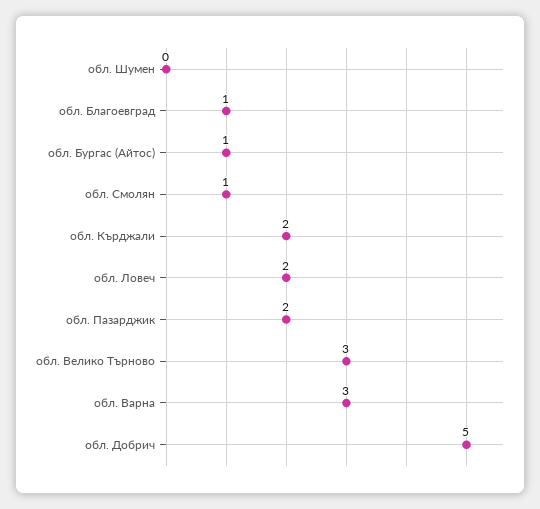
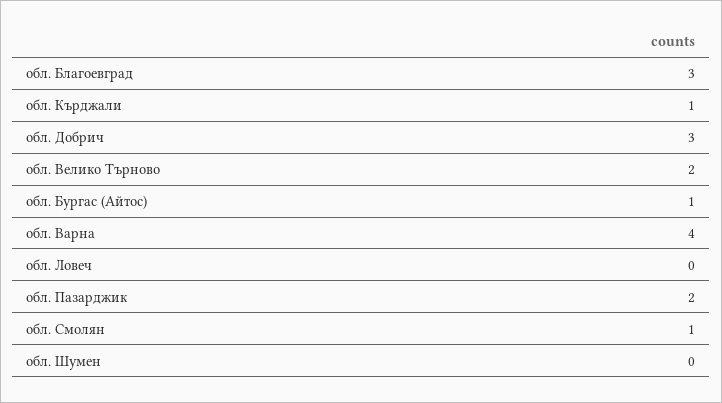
обл. Благоевград: 1 -> 3
обл. Кърджали: 2 -> 1
обл. Ловеч: 2 -> 0
обл. Велико Търново: 3 -> 2
обл. Варна: 3 -> 4
обл. Добрич: 5 -> 3

